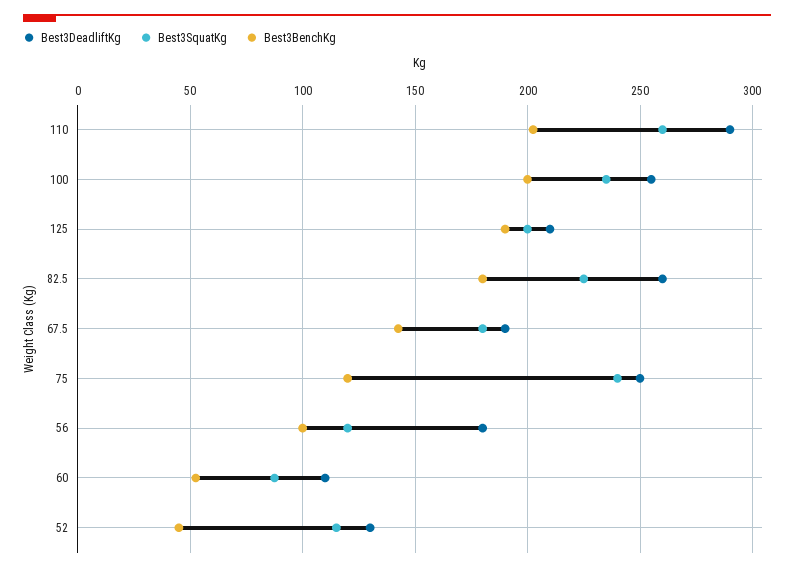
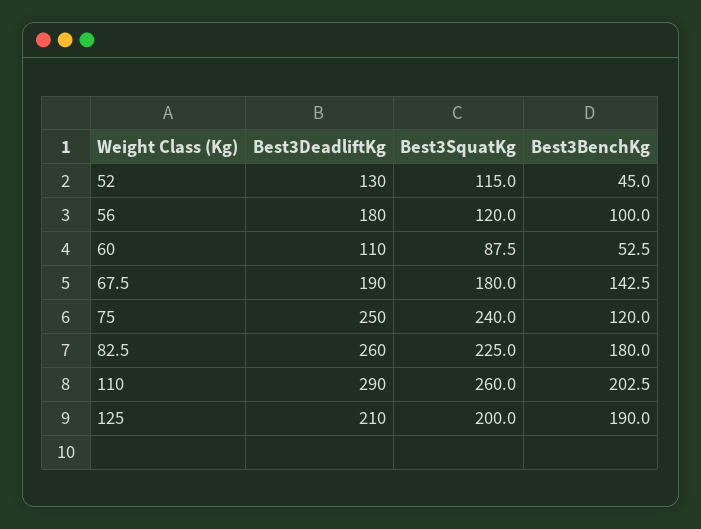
Best3DeadliftKg, 100: 255 -> none
Best3SquatKg, 100: 235 -> none
Best3BenchKg, 100: 200 -> none

